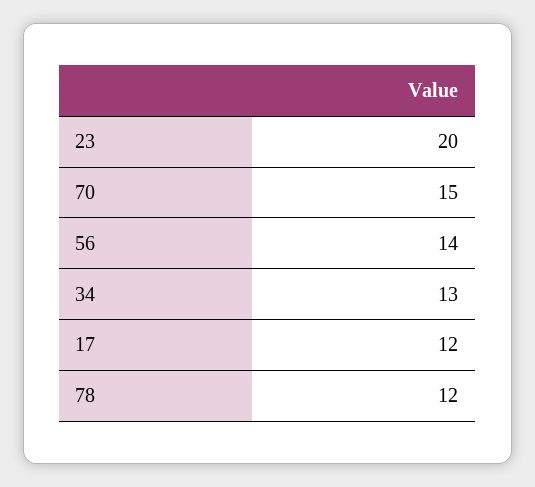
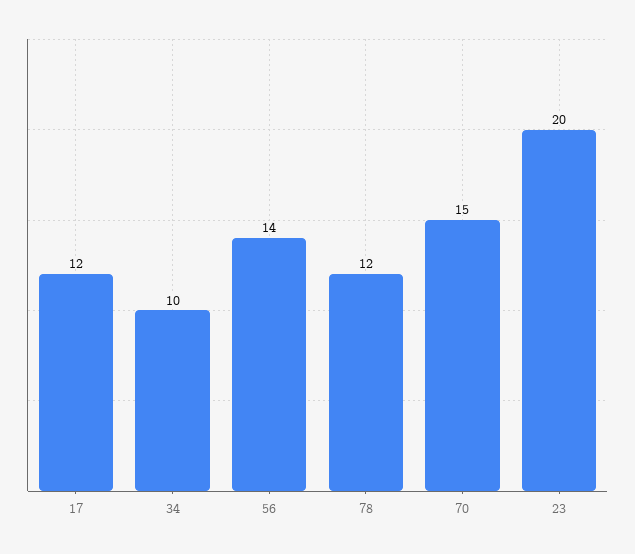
34: 13 -> 10

